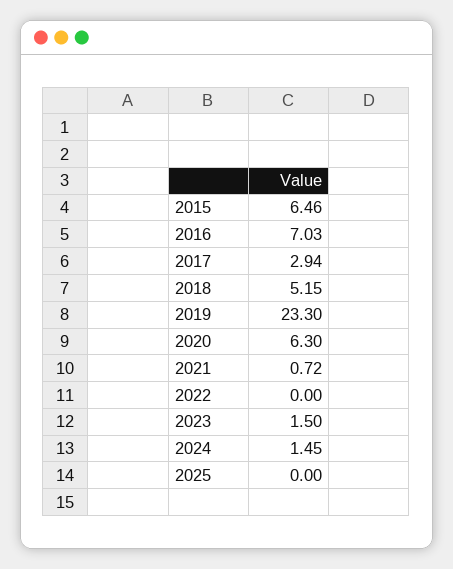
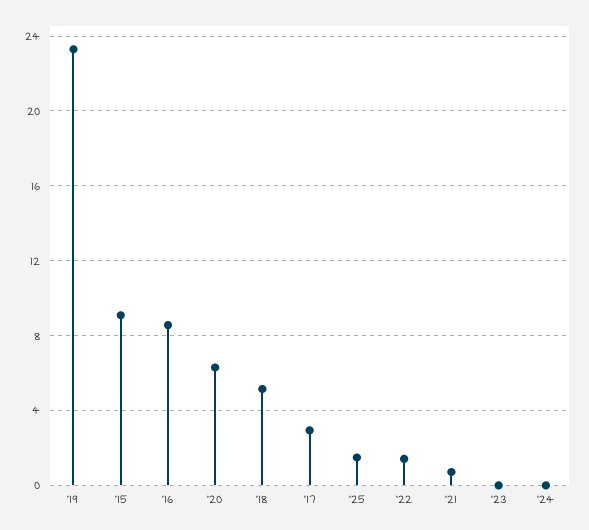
2015: 6.46 -> 9
2016: 7.03 -> 8.5
2022: 0 -> 1.5
2023: 1.5 -> 0
2024: 1.45 -> 0
2025: 0 -> 1.5

